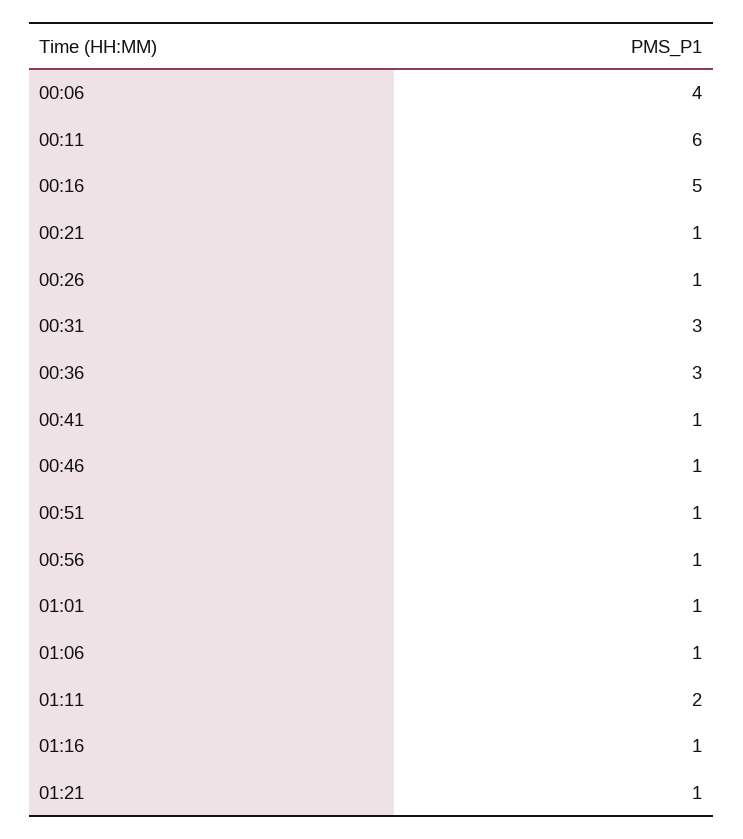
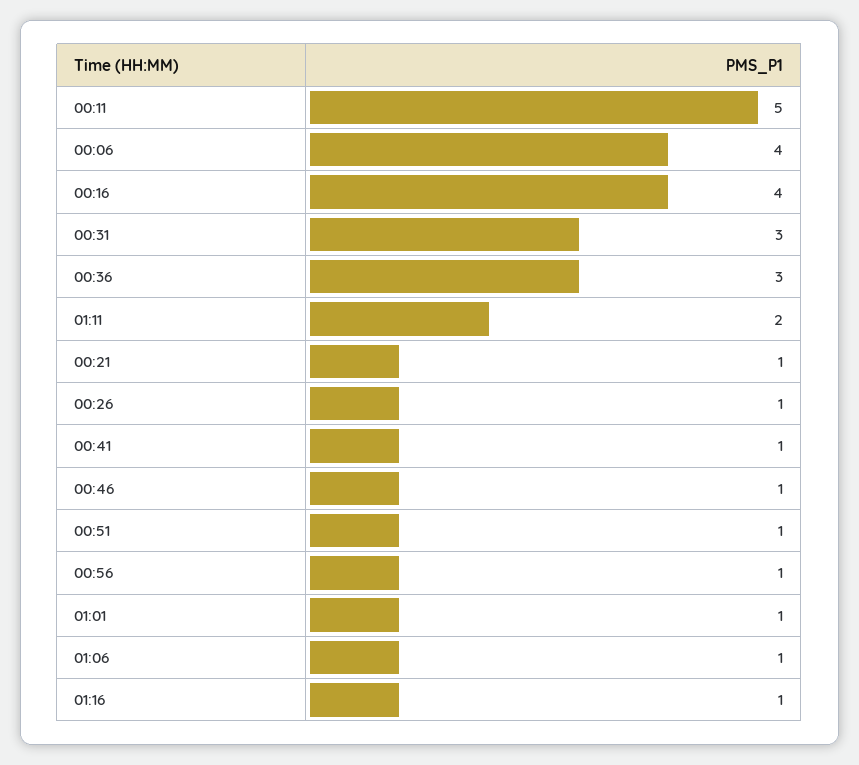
00:11: 6 -> 5
00:16: 5 -> 4
01:21: 1 -> none

